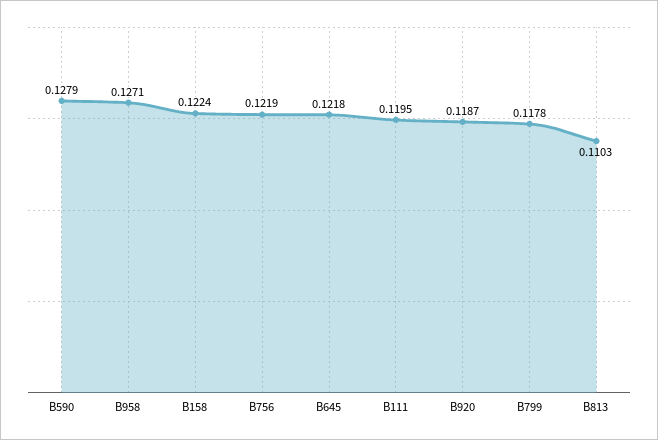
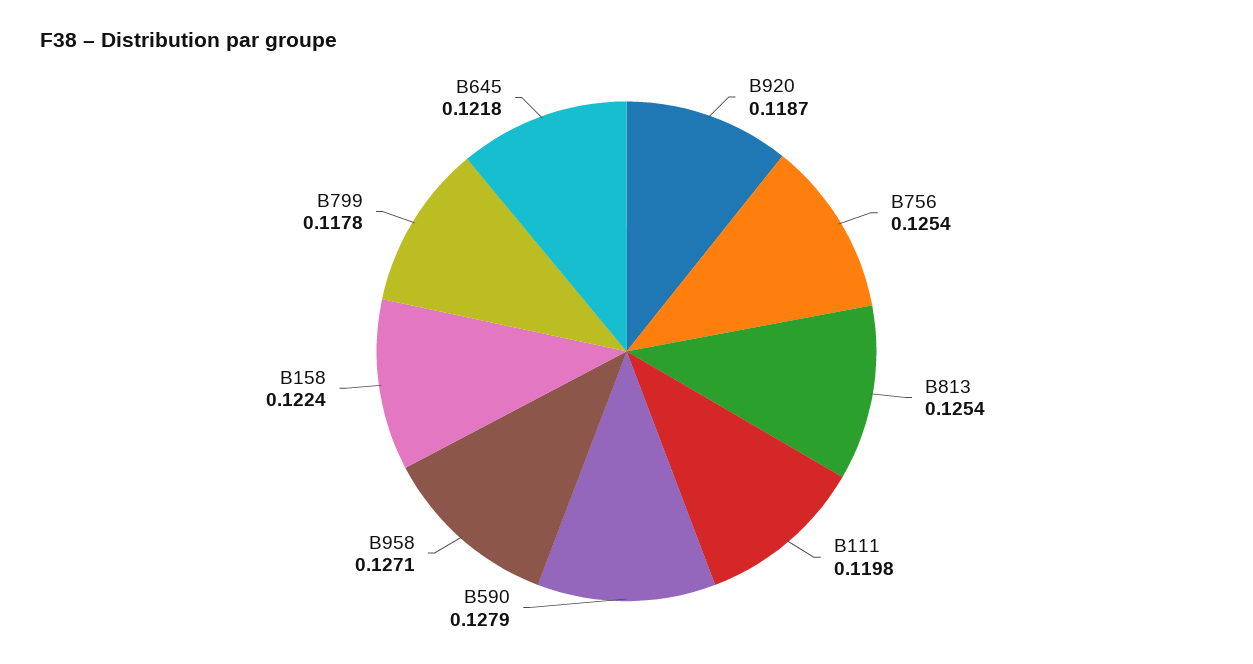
B756: 0.1219 -> 0.1254
B111: 0.1195 -> 0.1198
B813: 0.1103 -> 0.1254

